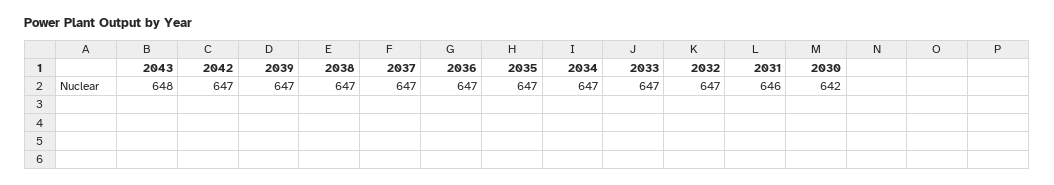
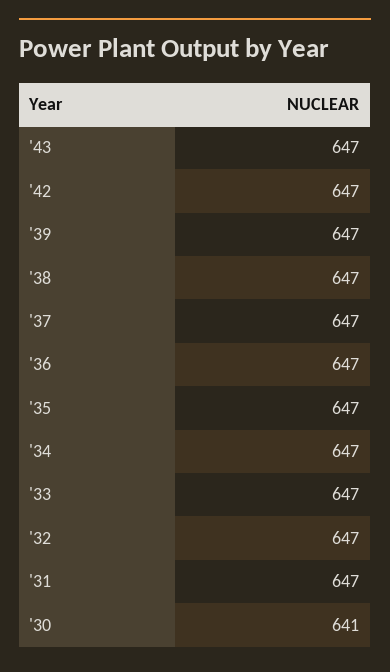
2043: 648 -> 647
2031: 646 -> 647
2030: 642 -> 641

